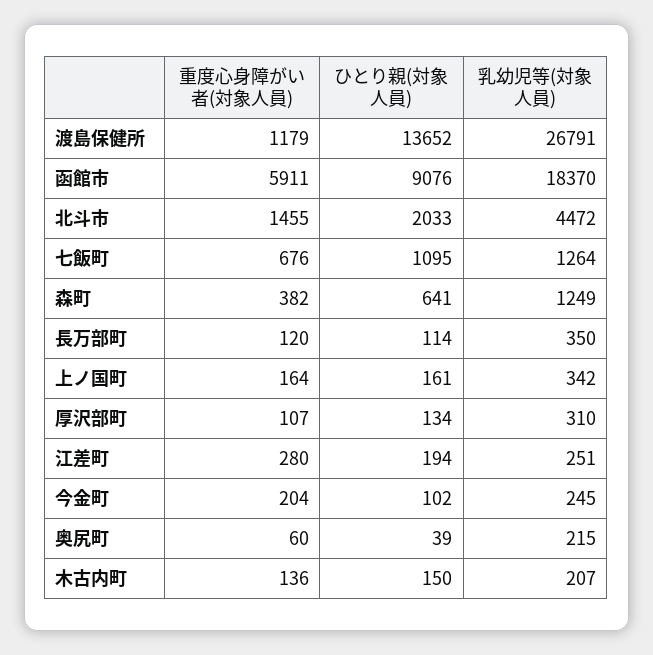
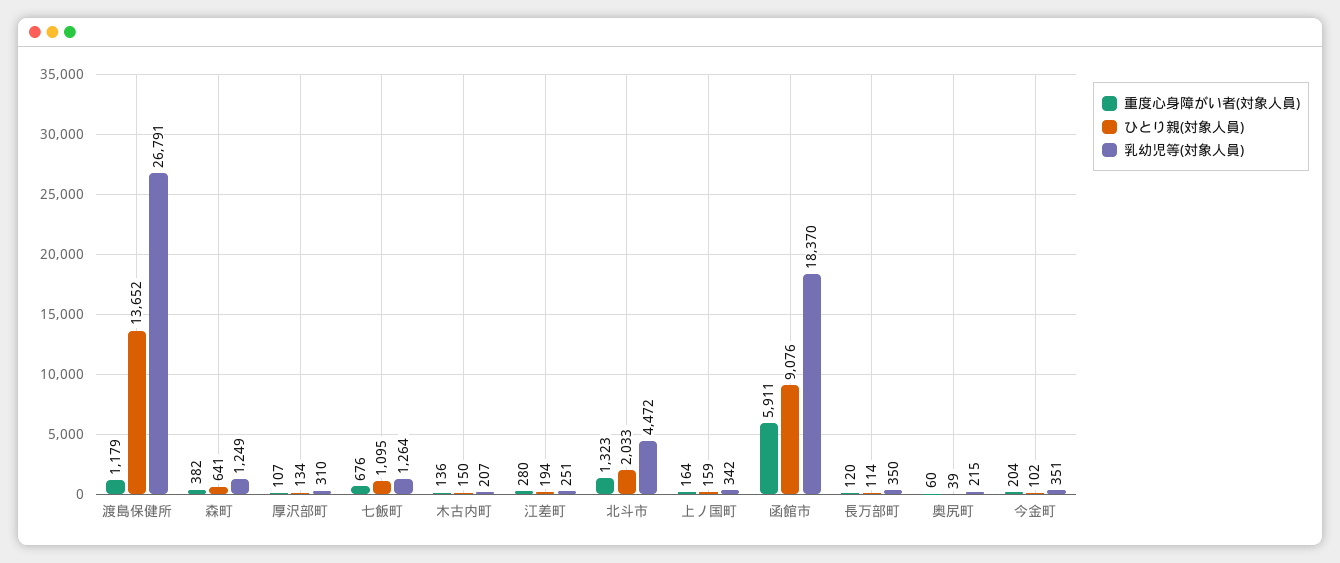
重度心身障がい者(対象人員), 北斗市: 1455 -> 1323
ひとり親(対象人員), 上ノ国町: 161 -> 159
乳幼児等(対象人員), 今金町: 245 -> 351

